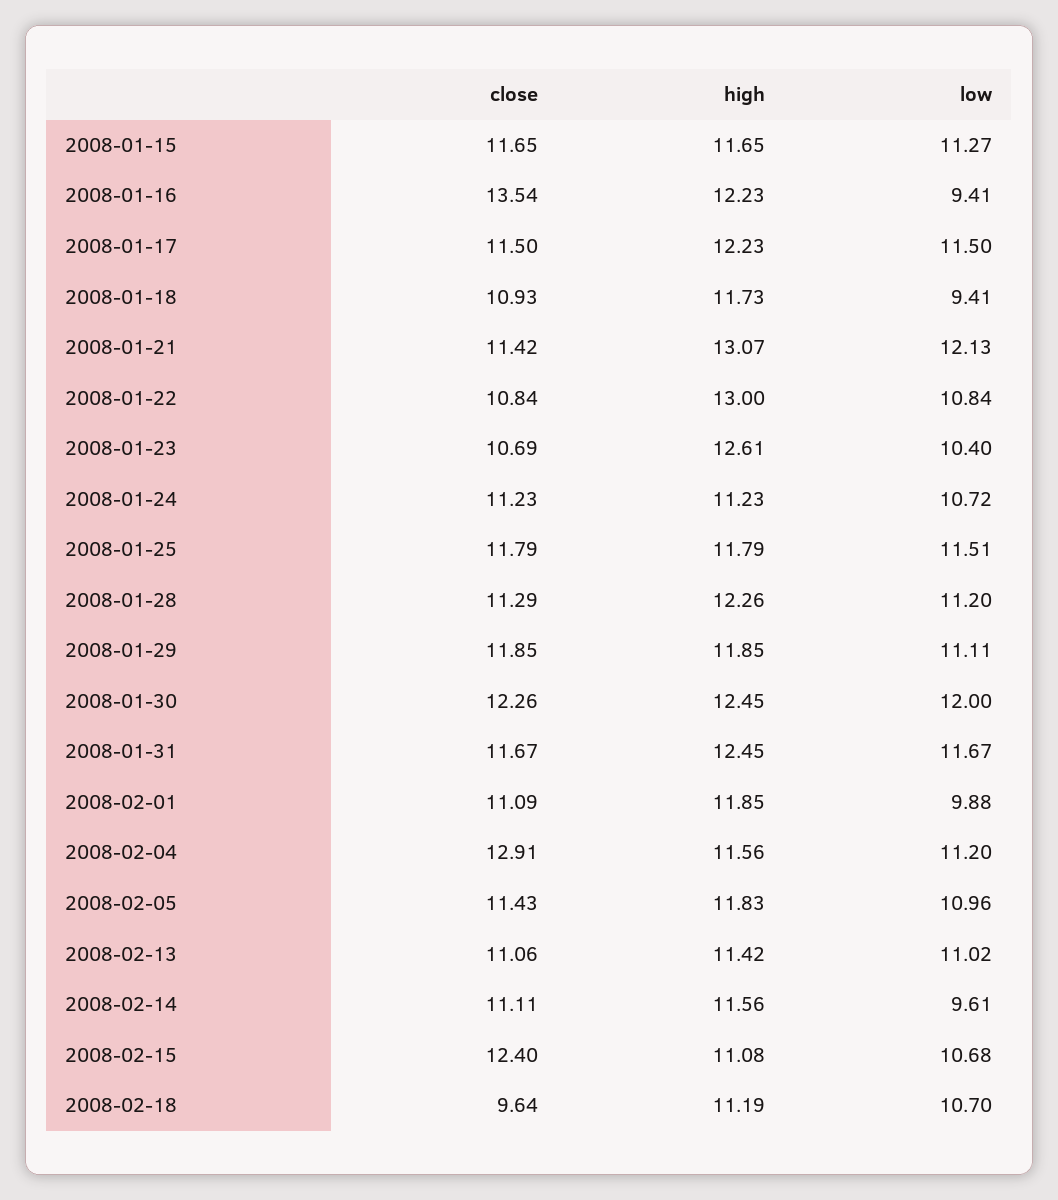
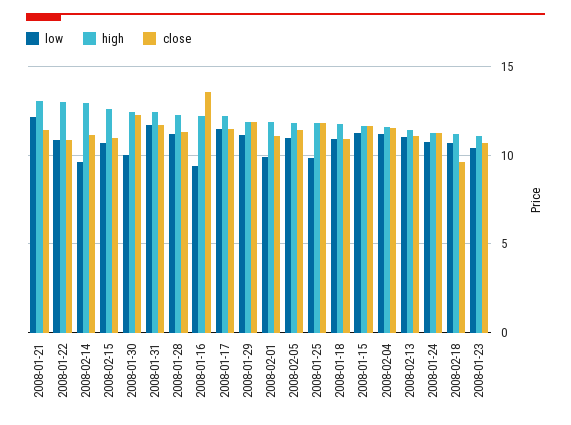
low, 2008-01-18: 9.41 -> 11
high, 2008-01-23: 12.61 -> 11
low, 2008-01-25: 11.51 -> 10
low, 2008-01-30: 12 -> 10
close, 2008-02-04: 12.91 -> 11.5
high, 2008-02-14: 11.56 -> 13
close, 2008-02-15: 12.4 -> 11
high, 2008-02-15: 11.08 -> 12.5

